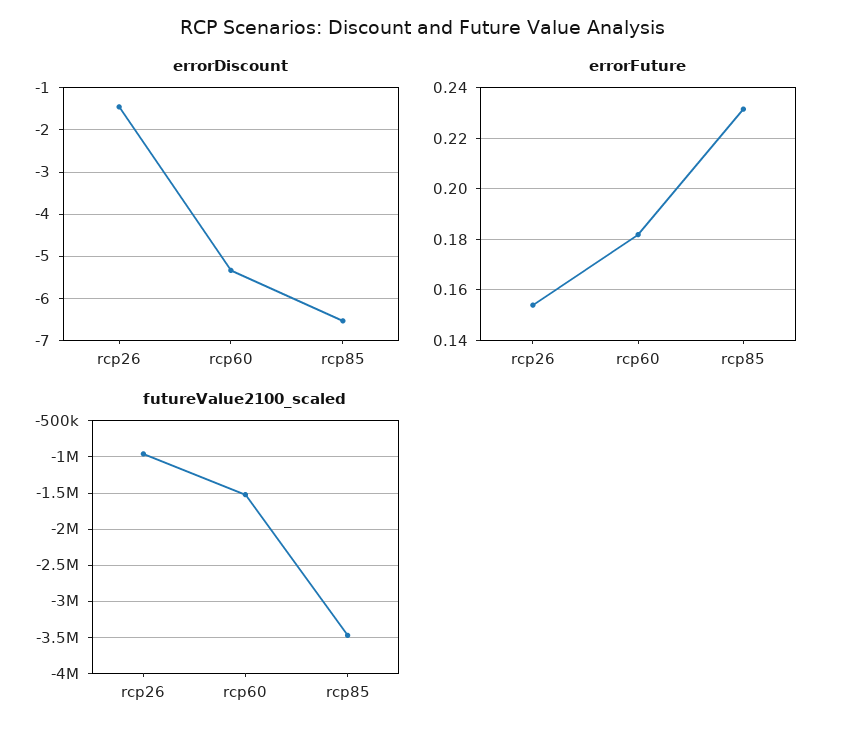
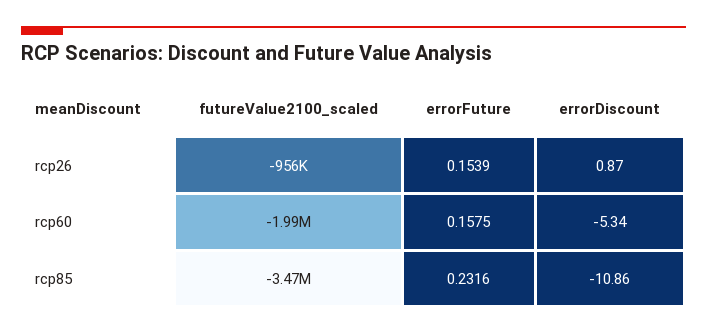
errorDiscount, rcp26: -1.4 -> 0.87
errorDiscount, rcp85: -6.6 -> -10.86
errorFuture, rcp60: 0.1825 -> 0.1575
futureValue2100_scaled, rcp60: -1500000 -> -1990000

